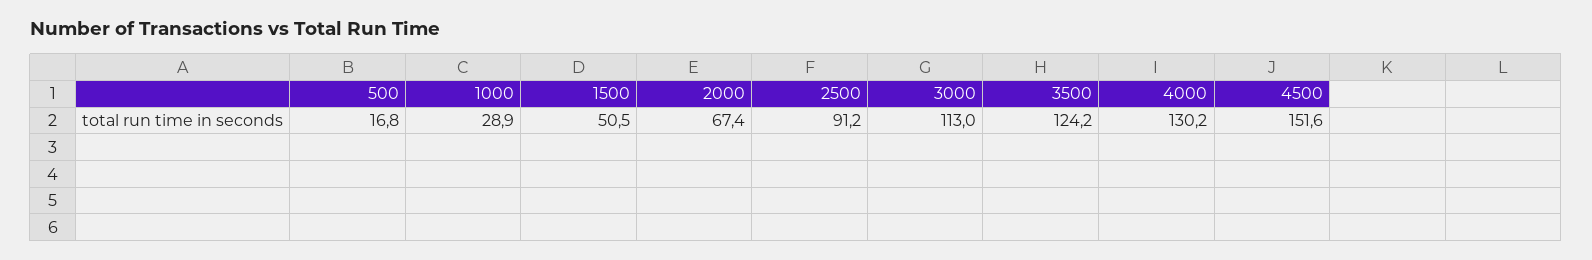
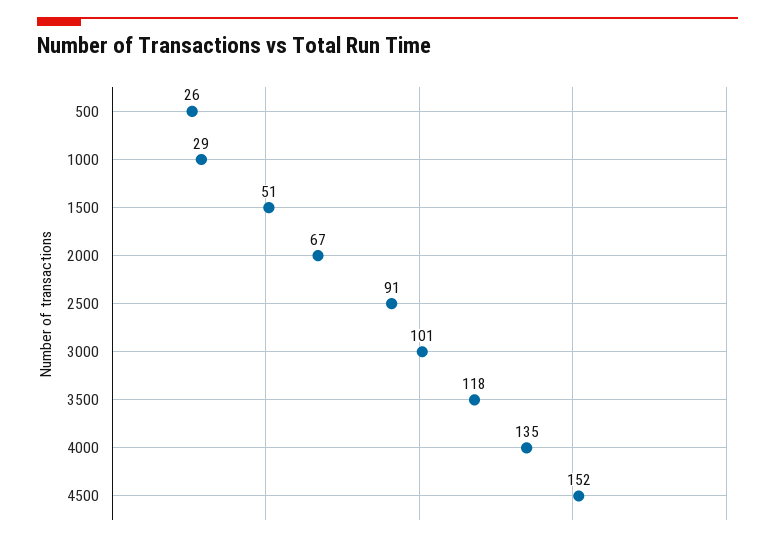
500: 16.8 -> 26
3000: 113 -> 101
3500: 124.2 -> 118
4000: 130.2 -> 135

